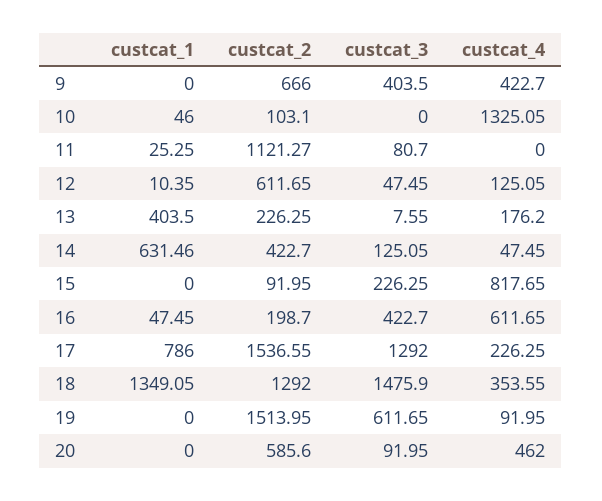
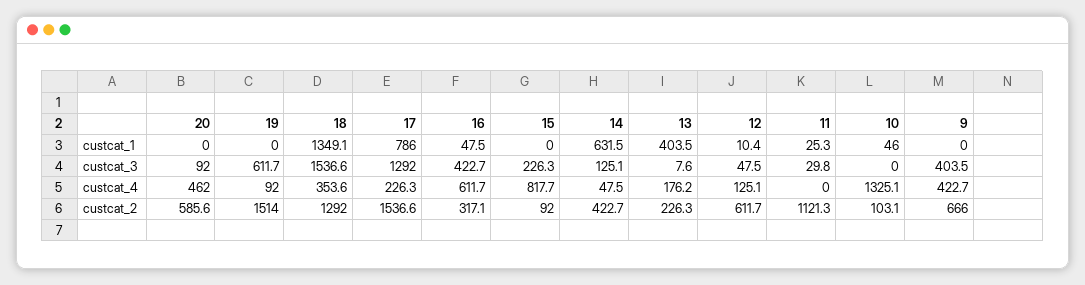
custcat_3, 11: 80.7 -> 29.8
custcat_2, 16: 198.7 -> 317.1
custcat_3, 18: 1475.9 -> 1536.6

